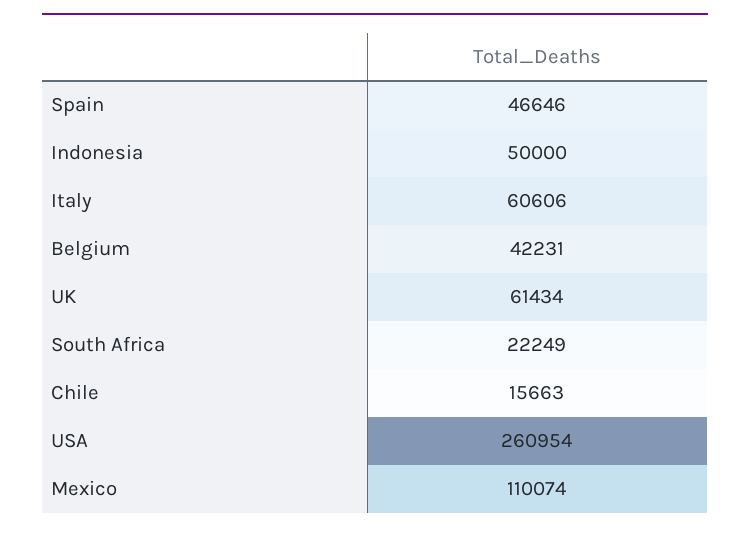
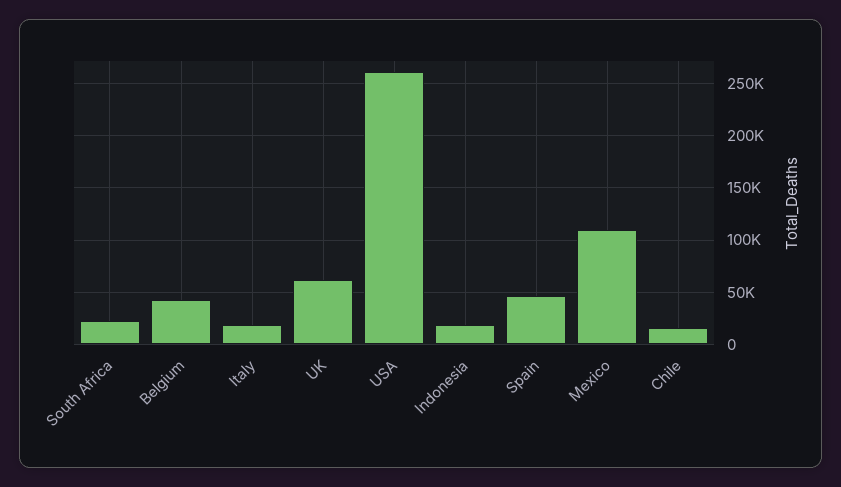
Indonesia: 50000 -> 20000
Italy: 60606 -> 20000

